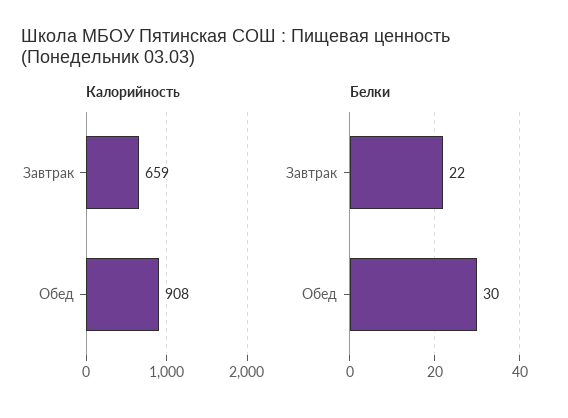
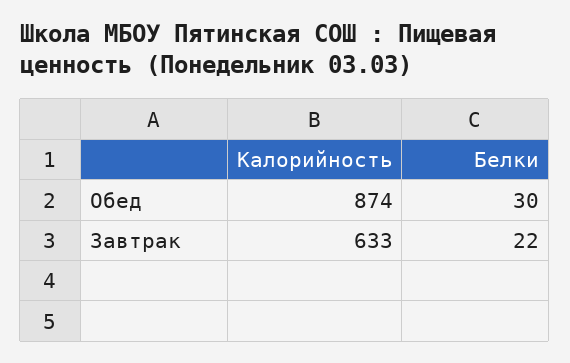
Калорийность, Завтрак: 659 -> 633
Калорийность, Обед: 908 -> 874

